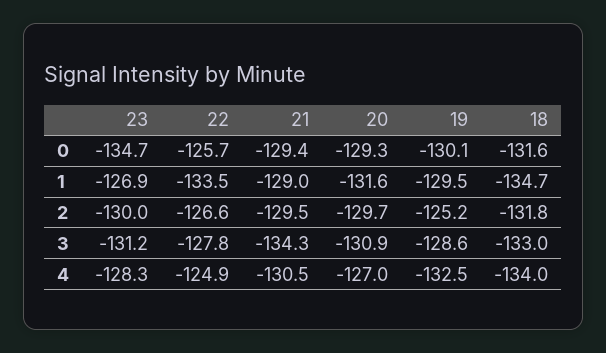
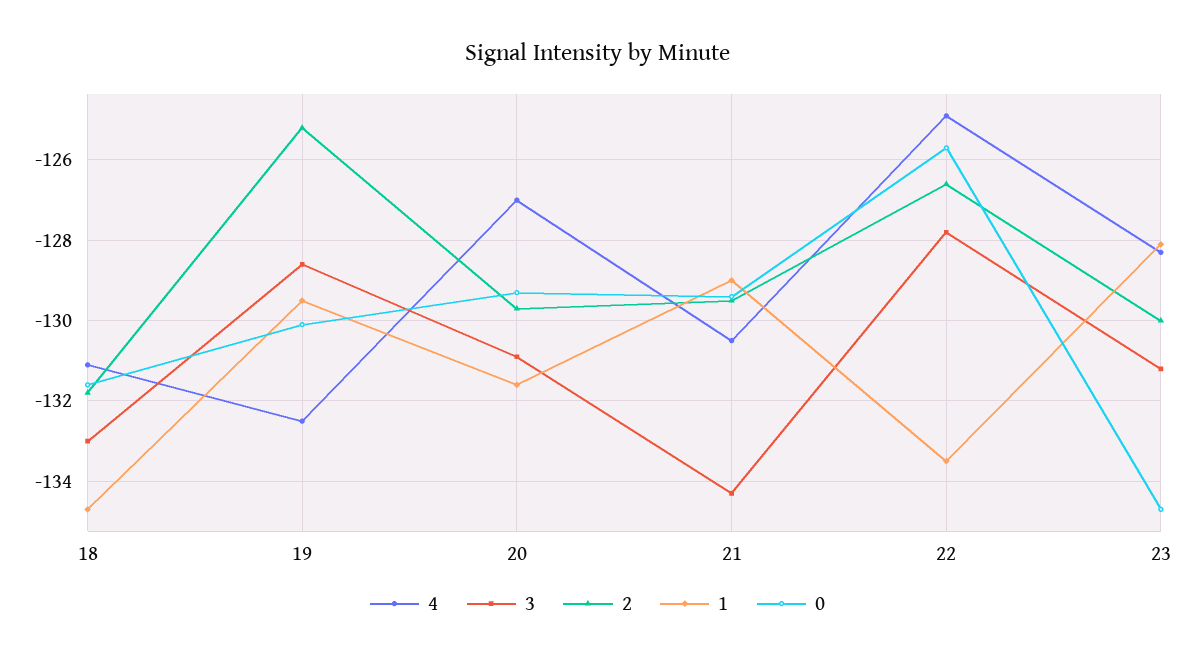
1, 23: -126.9 -> -128
4, 18: -134 -> -131

